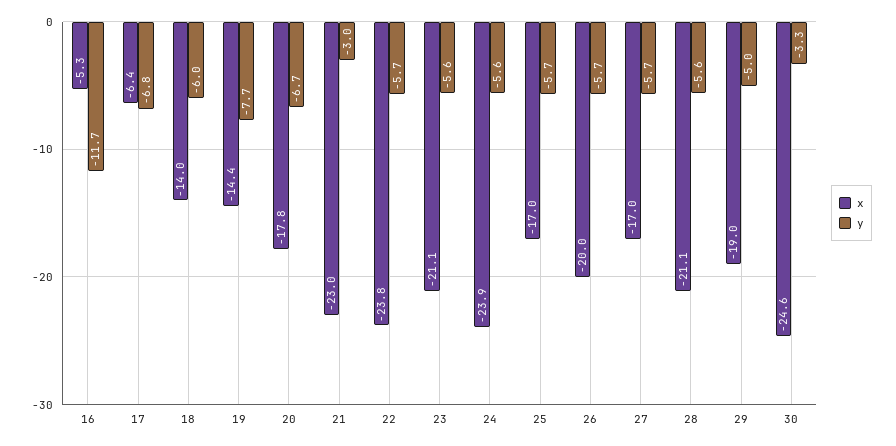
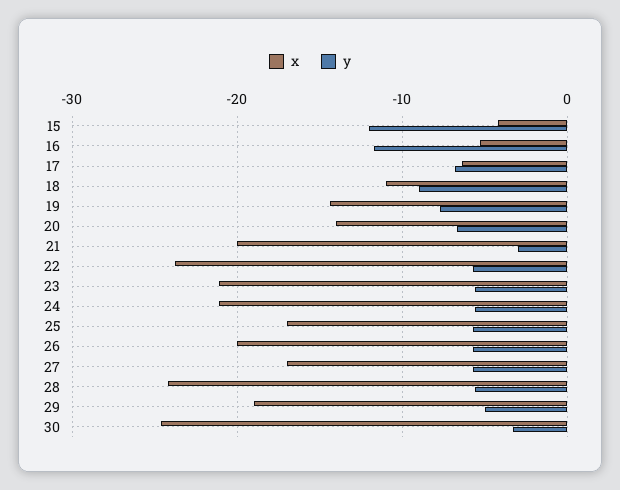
x, 18: -14 -> -11
y, 18: -6 -> -9
x, 20: -17.8 -> -14
x, 21: -23 -> -20
x, 24: -23.9 -> -21
x, 28: -21.1 -> -24
x, 15: none -> -4
y, 15: none -> -12

